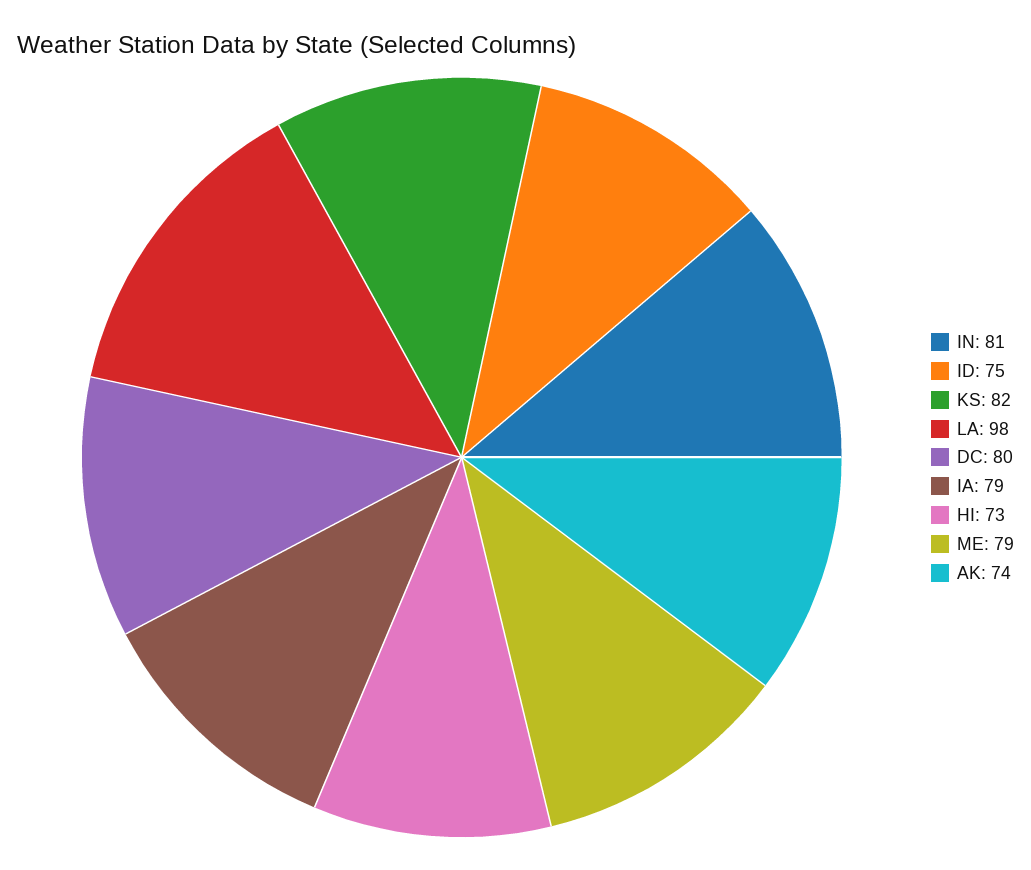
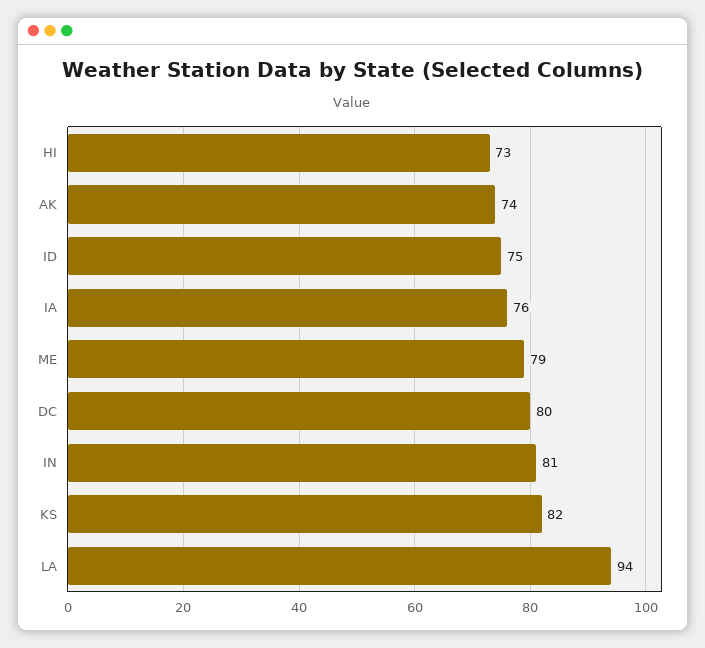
LA: 98 -> 94
IA: 79 -> 76

